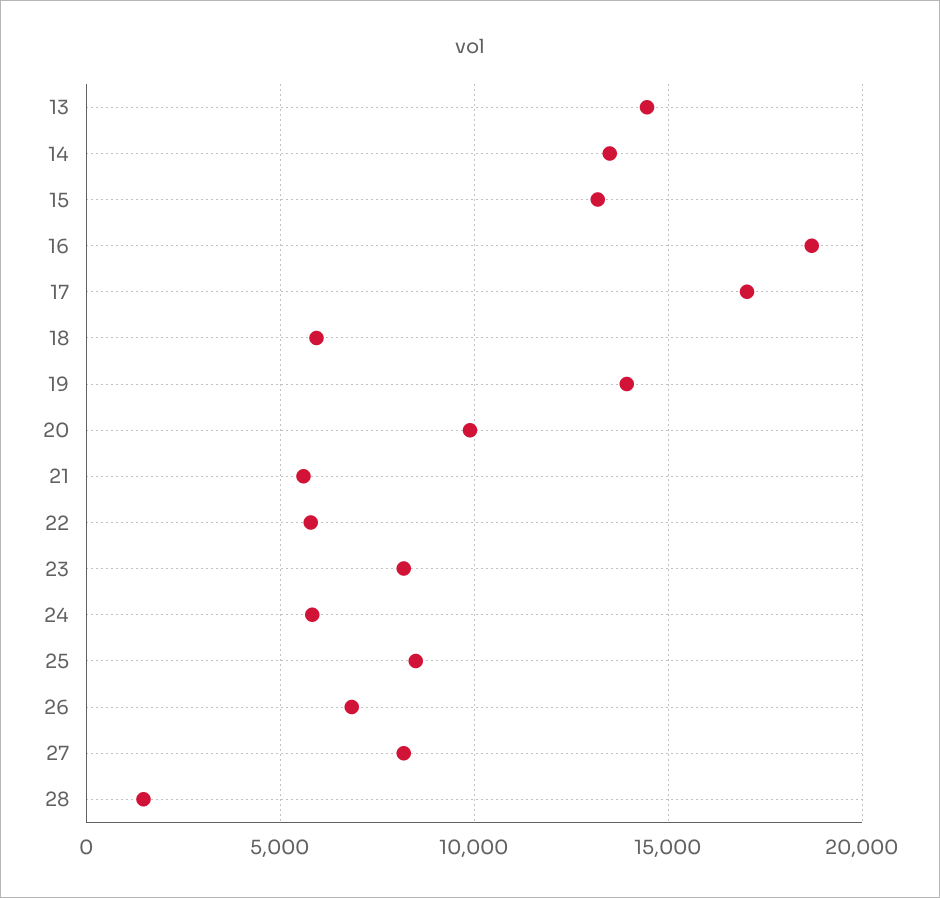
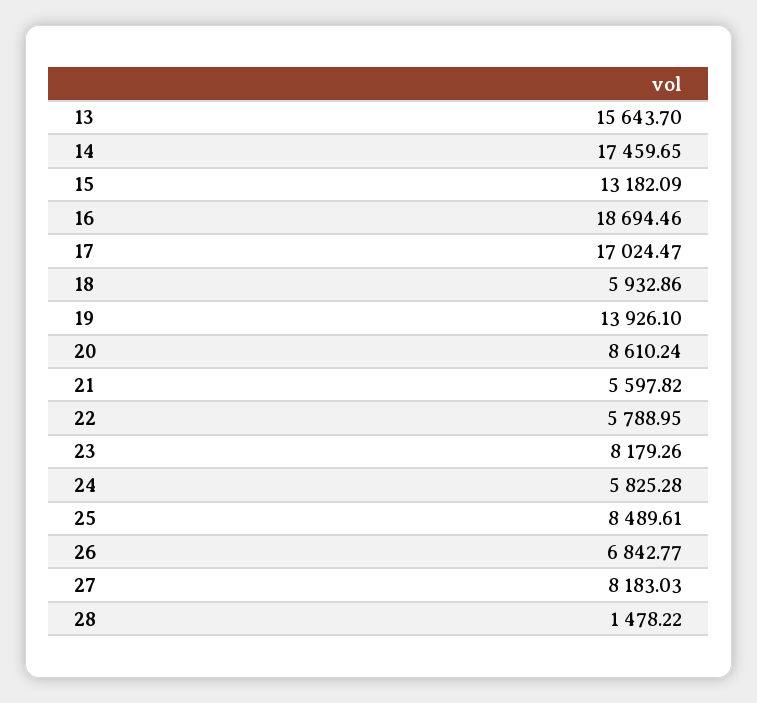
13: 14500 -> 15643.7
14: 13500 -> 17459.65
20: 10000 -> 8610.24

